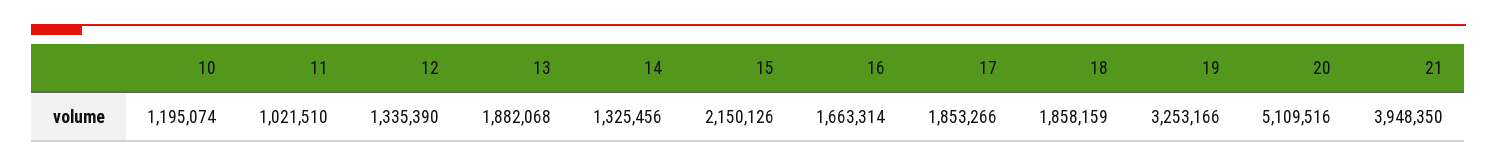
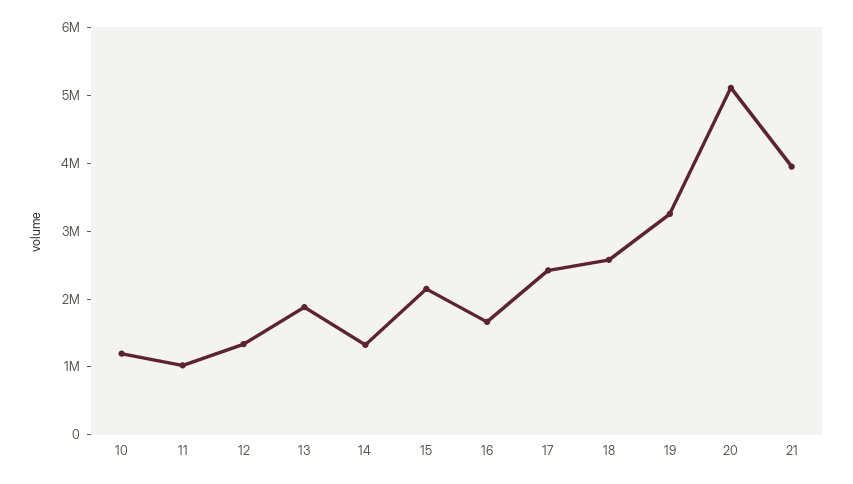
17: 1853266 -> 2400000
18: 1858159 -> 2600000

